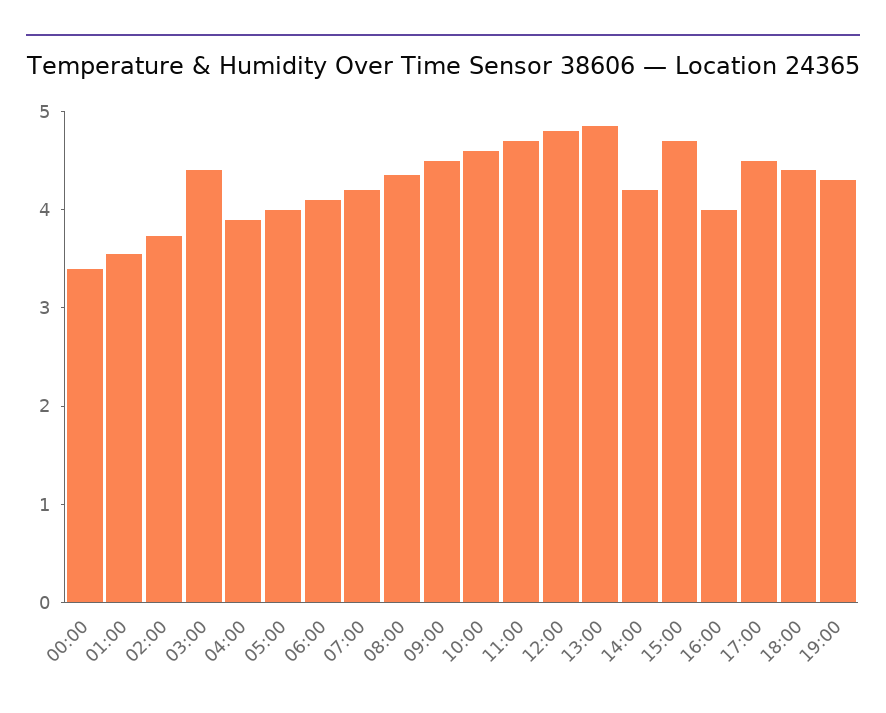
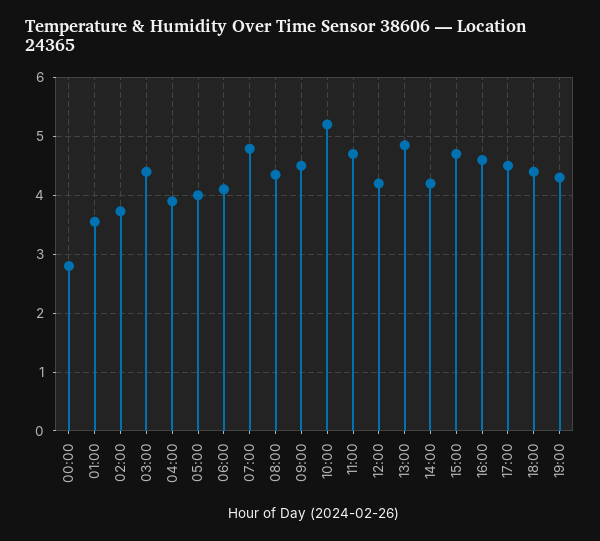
00:00: 3.4 -> 2.8
07:00: 4.2 -> 4.8
10:00: 4.6 -> 5.2
12:00: 4.8 -> 4.2
16:00: 4 -> 4.6

